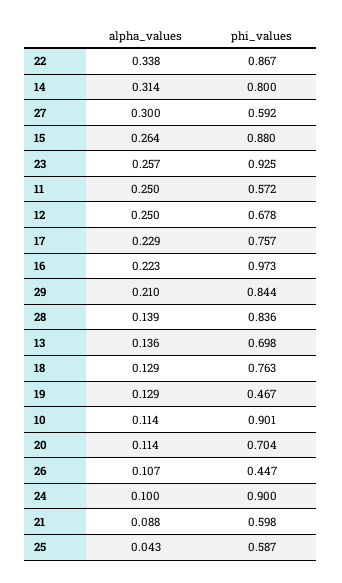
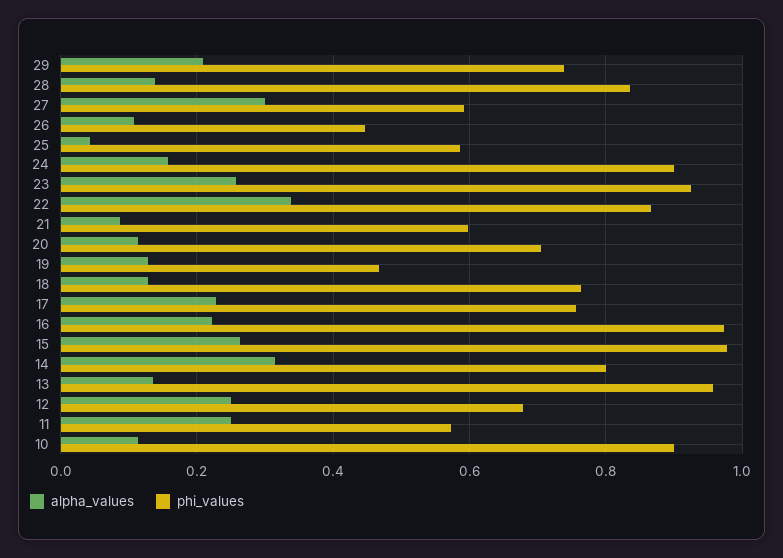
phi_values, 15: 0.88 -> 0.98
phi_values, 29: 0.844 -> 0.74
phi_values, 13: 0.698 -> 0.96
alpha_values, 24: 0.1 -> 0.16

